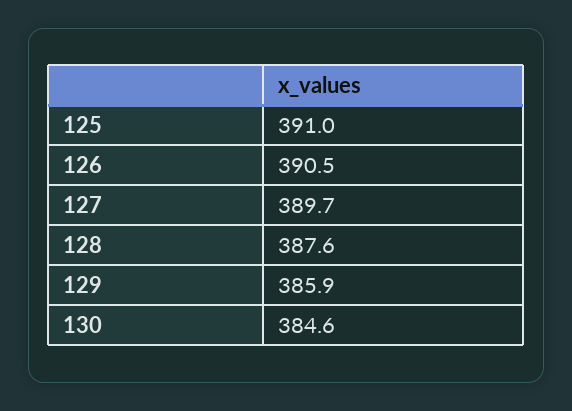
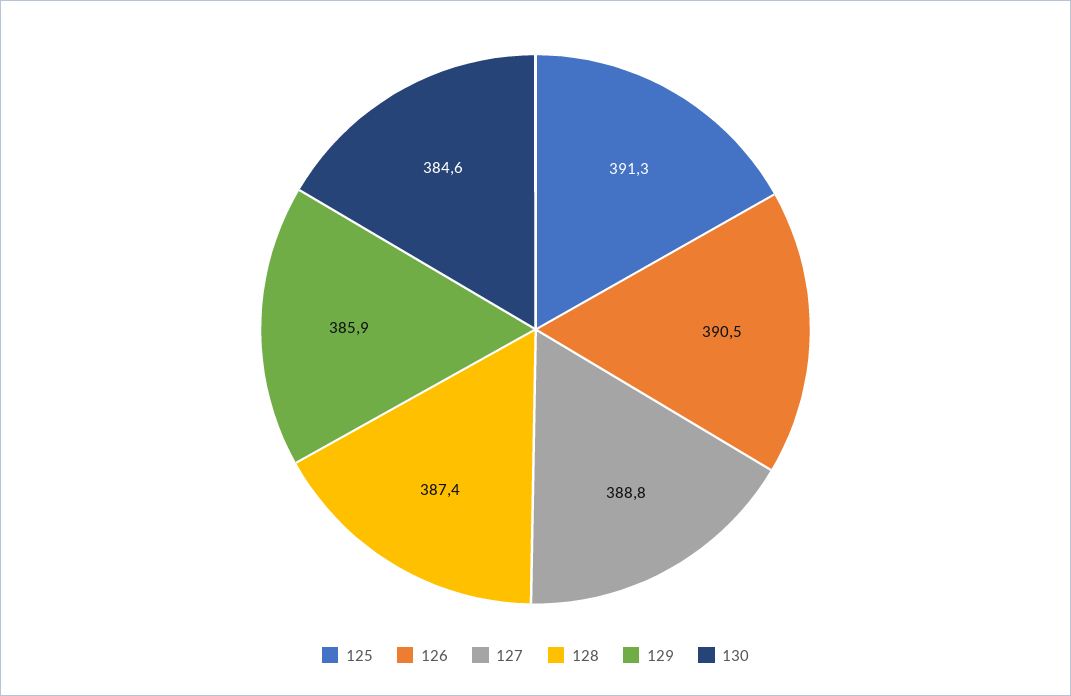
125: 391 -> 391.3
127: 389.7 -> 388.8
128: 387.6 -> 387.4

